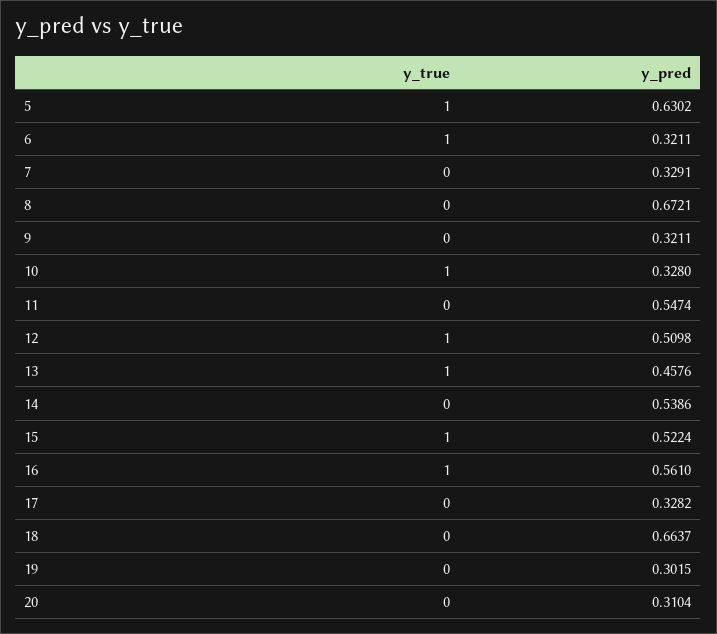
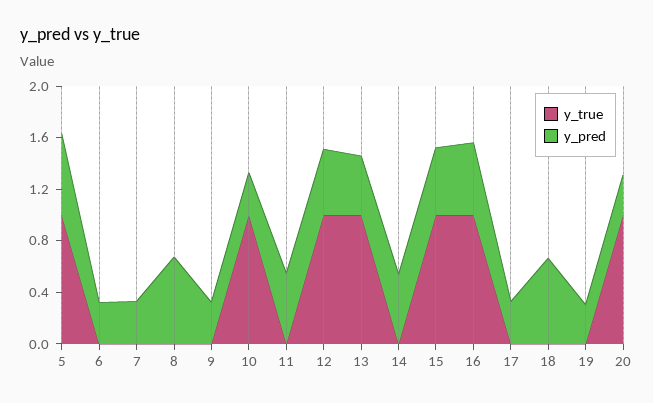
y_true, 6: 1 -> 0
y_true, 20: 0 -> 1

